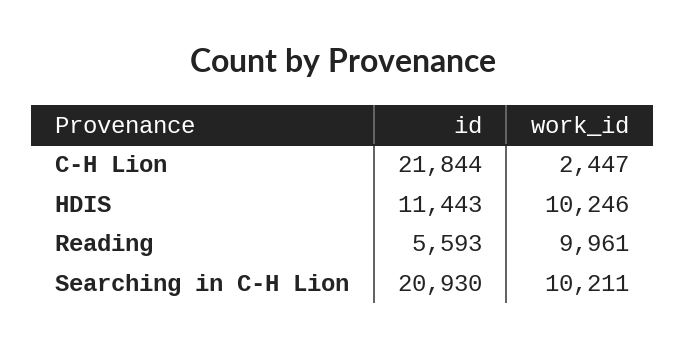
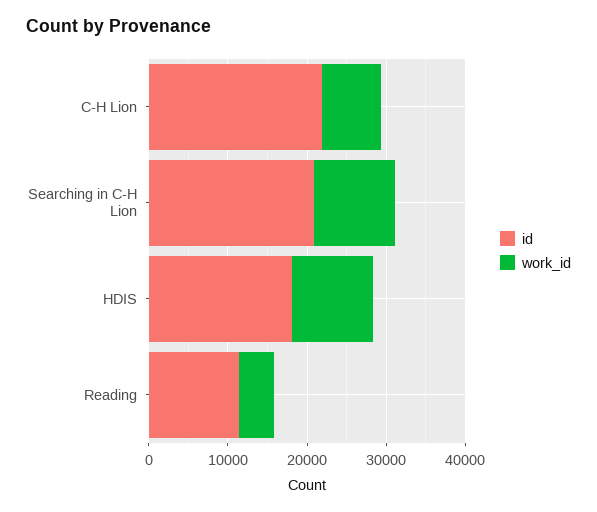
work_id, C-H Lion: 2447 -> 8000
id, HDIS: 11443 -> 18000
id, Reading: 5593 -> 12000
work_id, Reading: 9961 -> 4000

